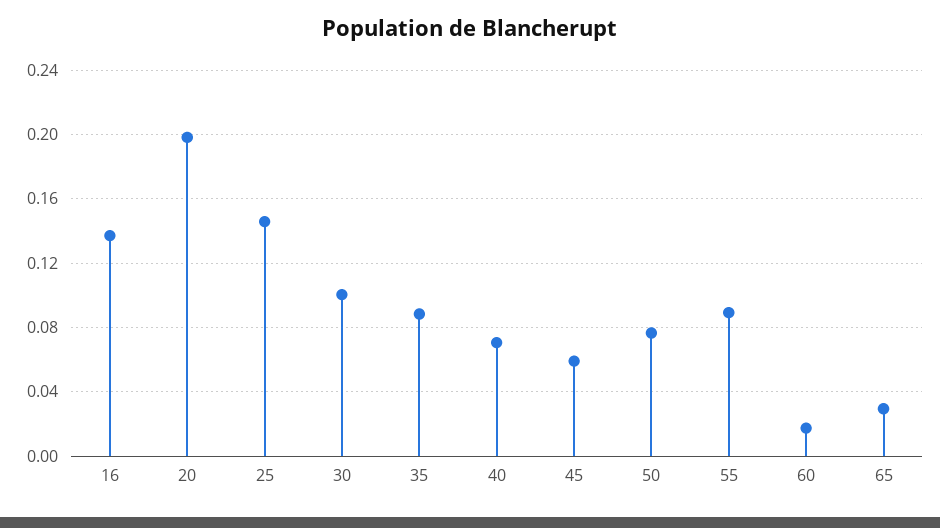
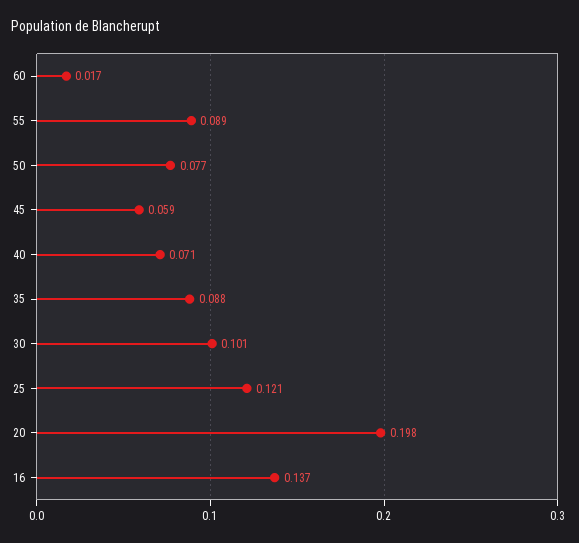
25: 0.145 -> 0.121
65: 0.03 -> none

